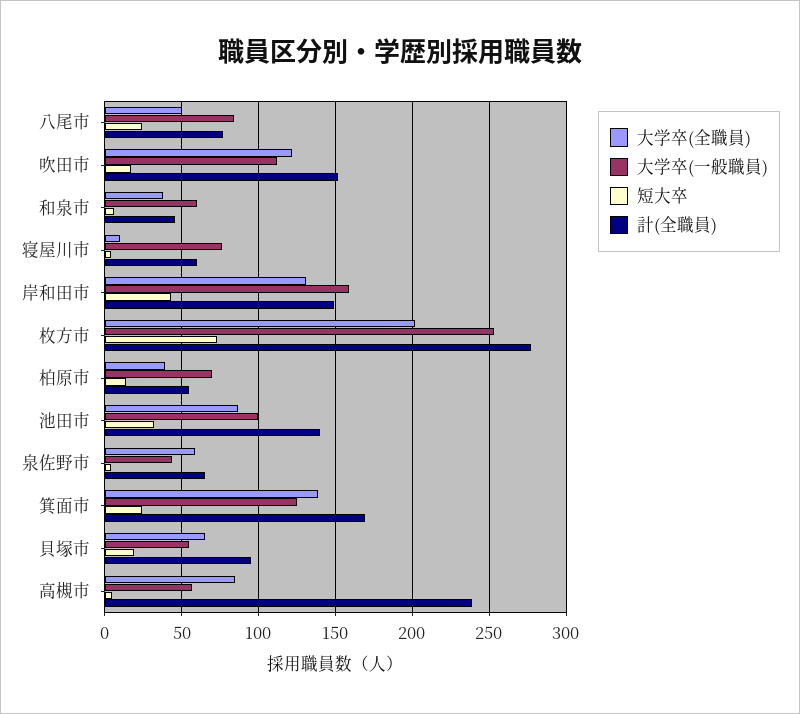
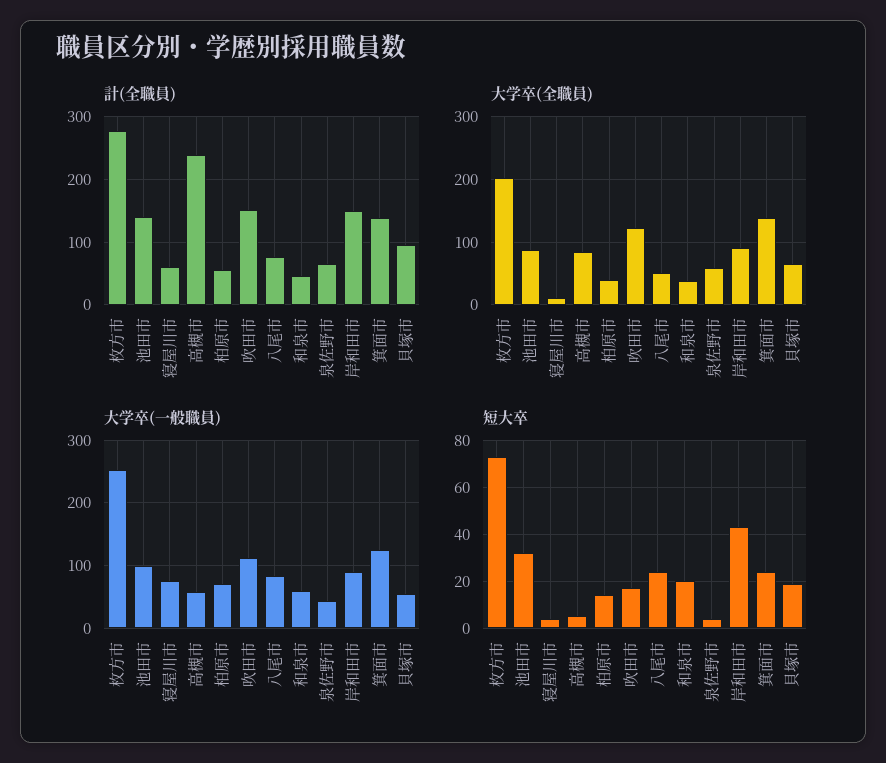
短大卒, 和泉市: 5 -> 20
大学卒(全職員), 岸和田市: 130 -> 90
大学卒(一般職員), 岸和田市: 160 -> 90
計(全職員), 箕面市: 170 -> 140

